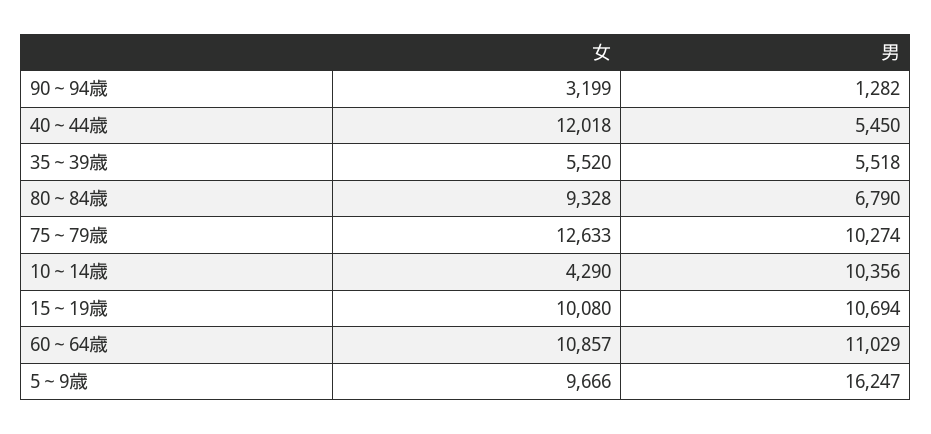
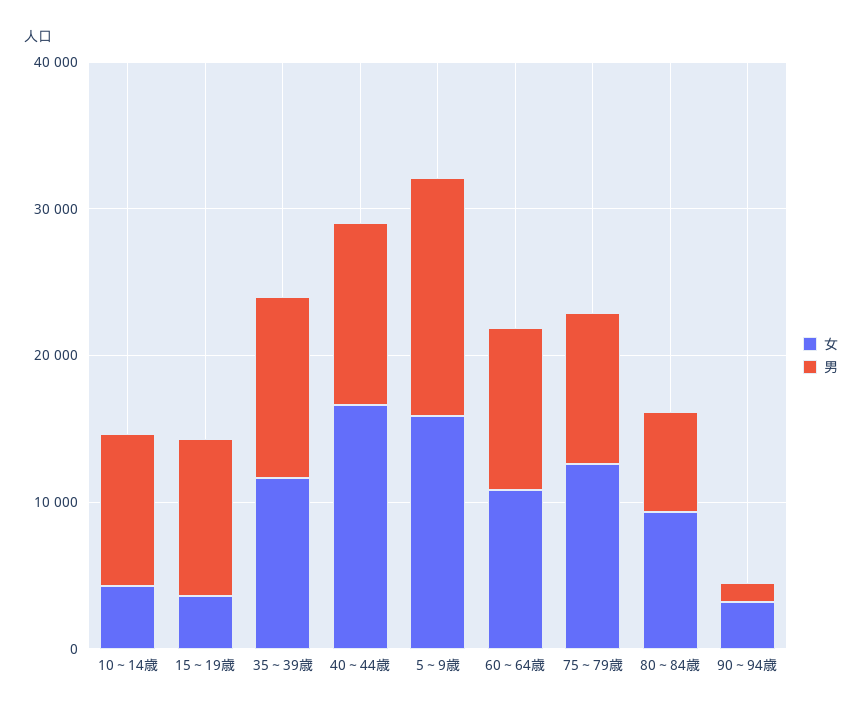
女, 40～44歳: 12018 -> 16000
男, 40～44歳: 5450 -> 12000
女, 35～39歳: 5520 -> 12000
男, 35～39歳: 5518 -> 12000
女, 15～19歳: 10080 -> 4000
女, 5～9歳: 9666 -> 16000

